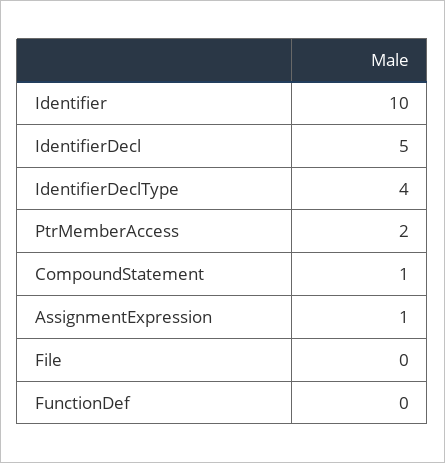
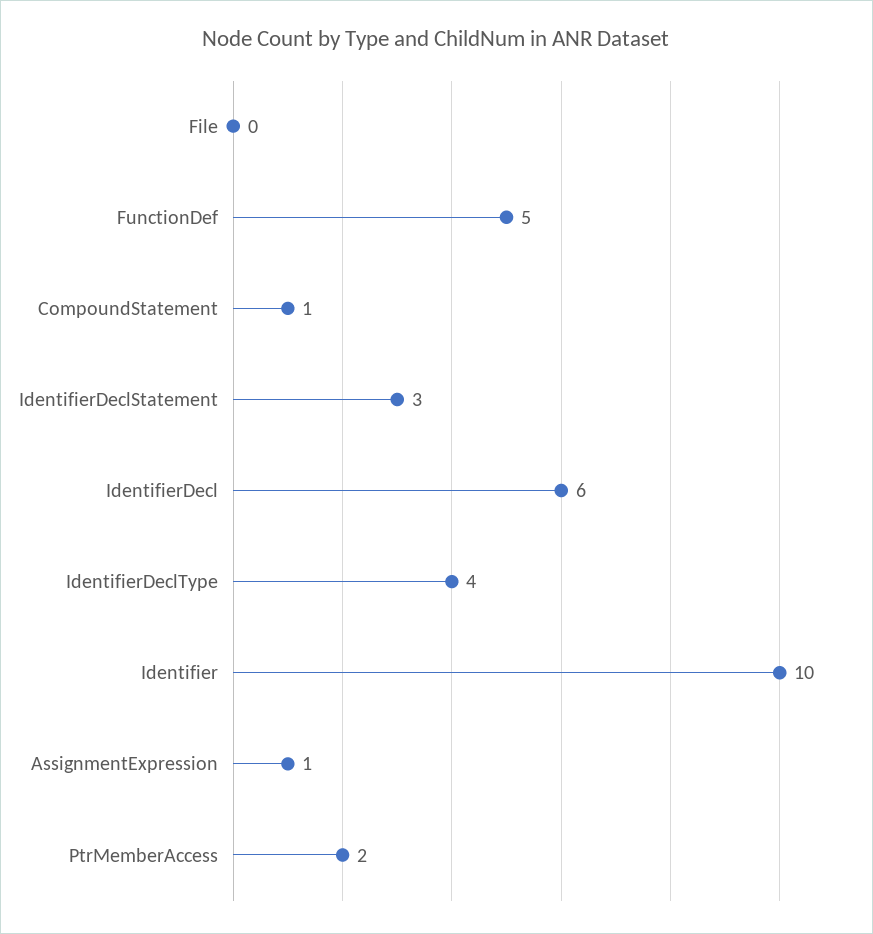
IdentifierDecl: 5 -> 6
FunctionDef: 0 -> 5
IdentifierDeclStatement: none -> 3

